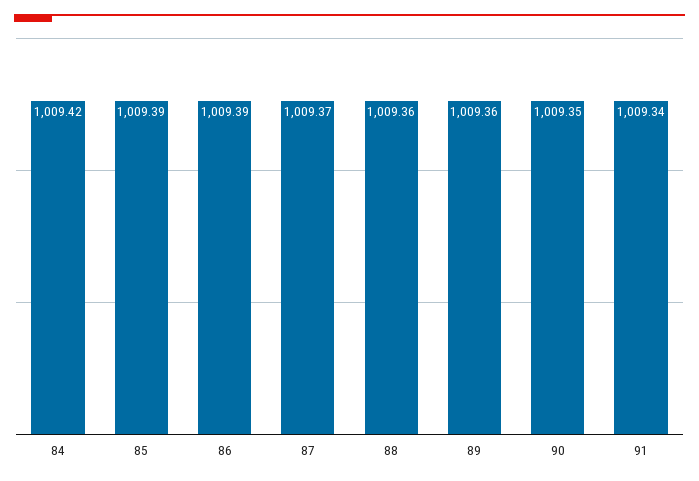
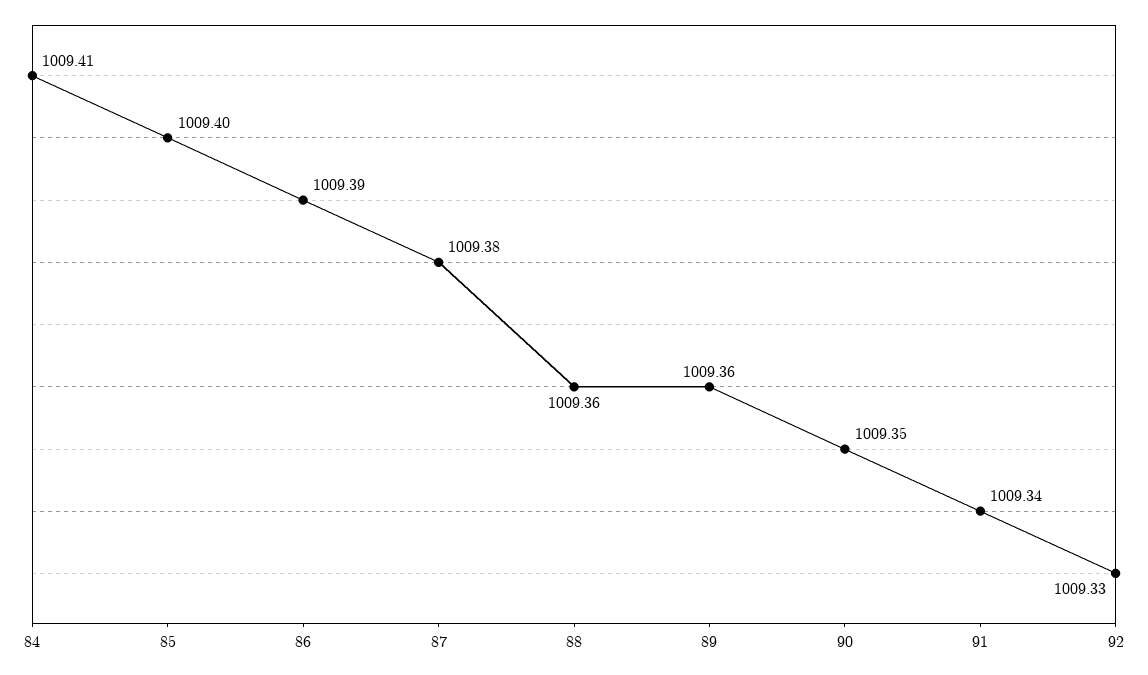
84: 1009.42 -> 1009.41
85: 1009.39 -> 1009.4
87: 1009.37 -> 1009.38
92: none -> 1009.33

